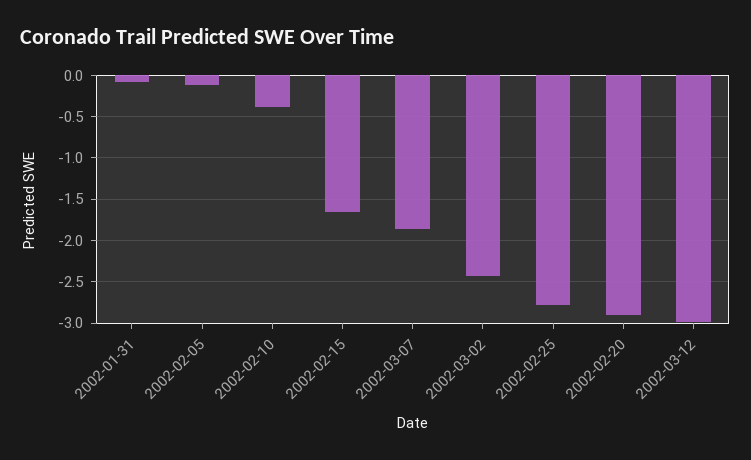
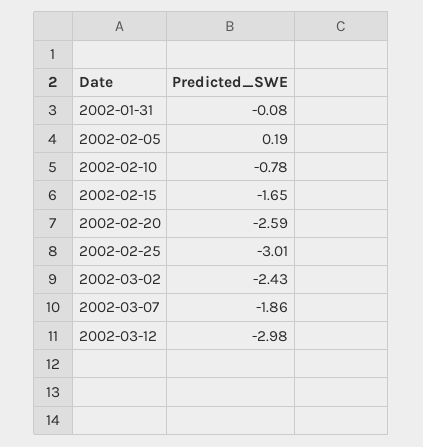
2002-02-05: -0.1 -> 0.19
2002-02-10: -0.4 -> -0.78
2002-02-25: -2.8 -> -3.01
2002-02-20: -2.9 -> -2.59

